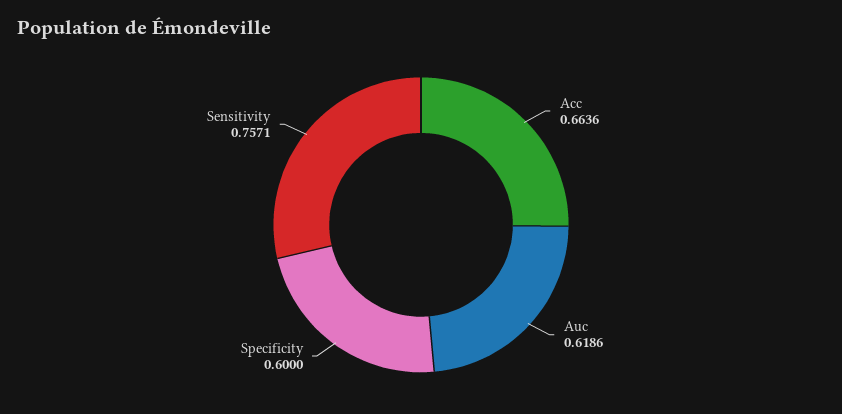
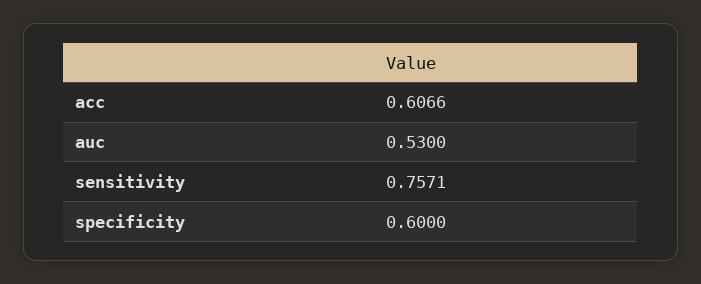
Acc: 0.6636 -> 0.6066
Auc: 0.6186 -> 0.53

